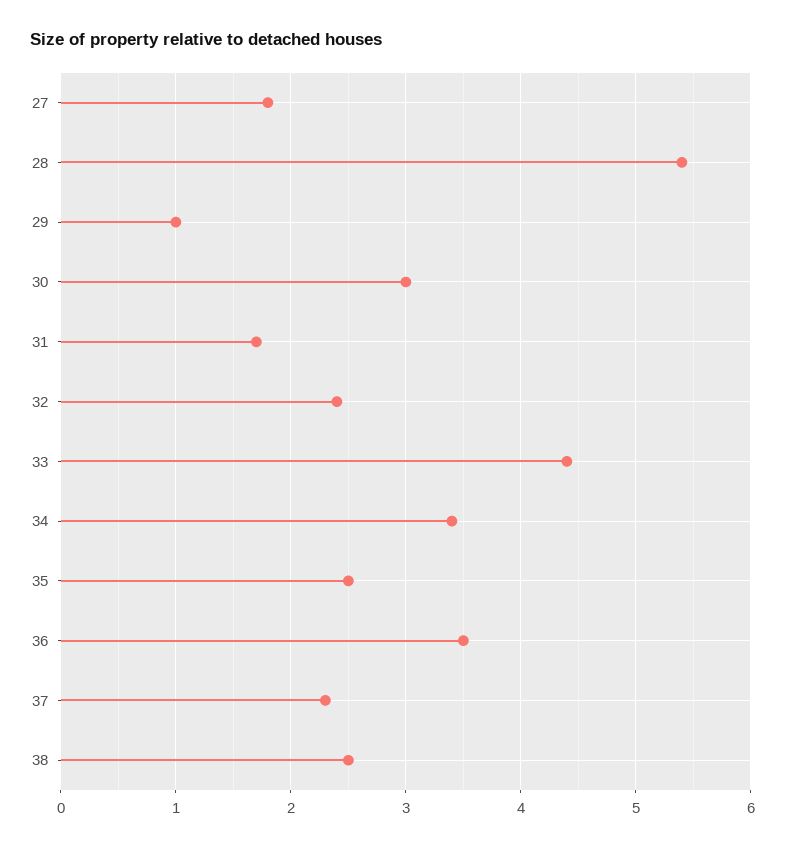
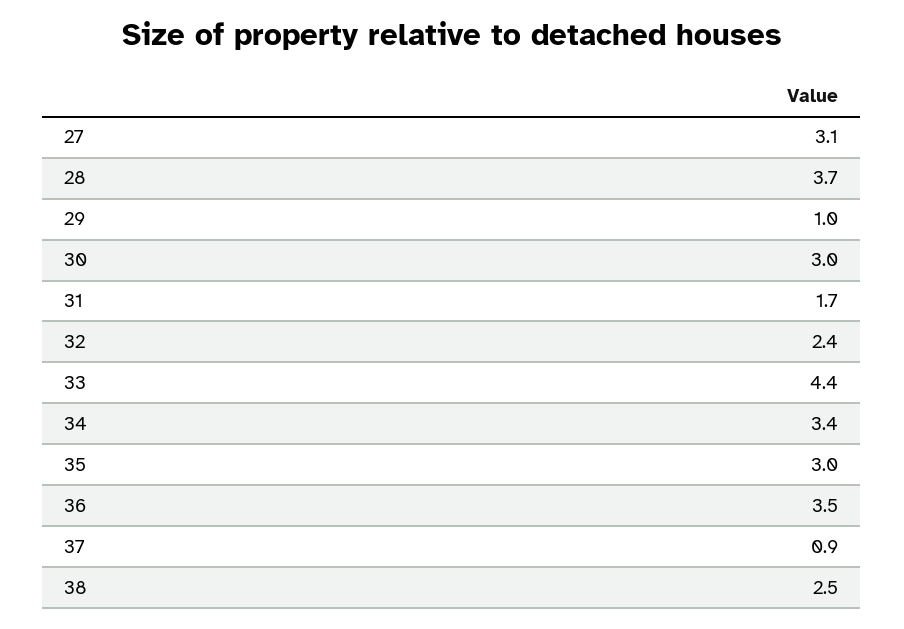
27: 1.8 -> 3.1
28: 5.4 -> 3.7
35: 2.5 -> 3
37: 2.3 -> 0.9

